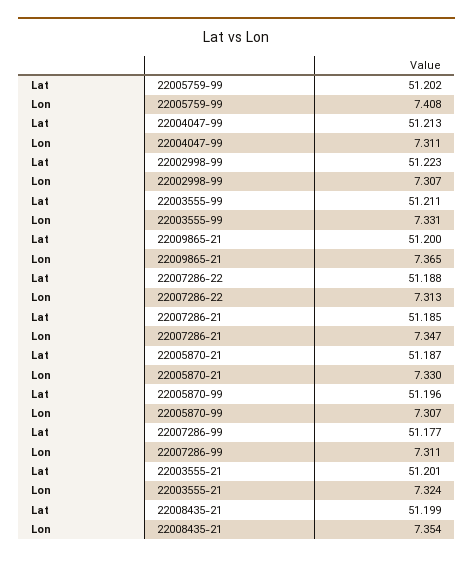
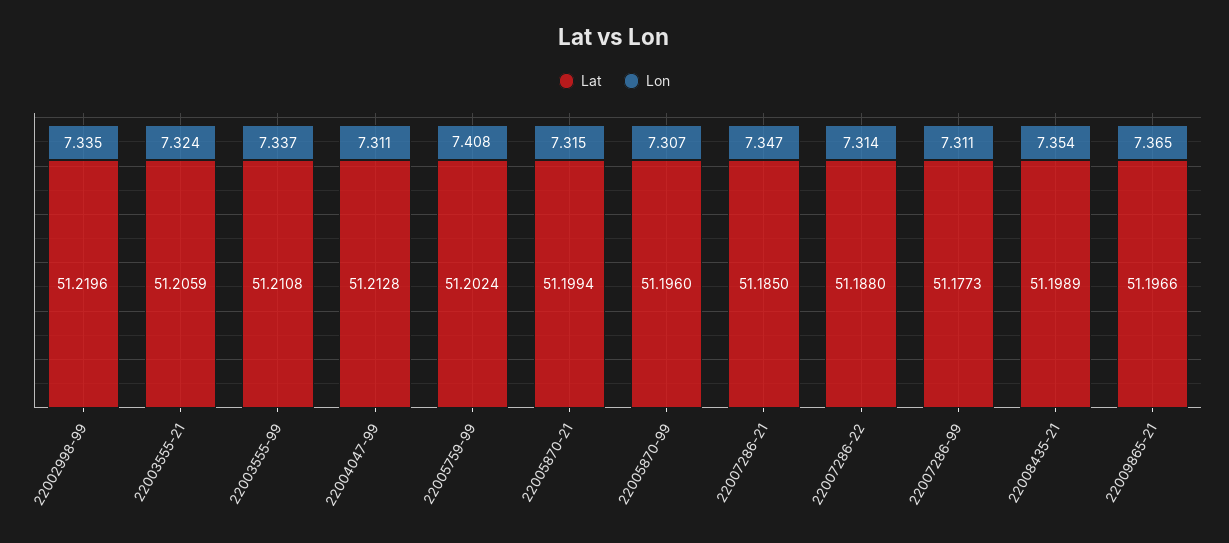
Lat, 22002998-99: 51.223 -> 51.2196
Lon, 22002998-99: 7.307 -> 7.335
Lon, 22003555-99: 7.331 -> 7.337
Lat, 22009865-21: 51.2 -> 51.1966
Lon, 22007286-22: 7.313 -> 7.314
Lat, 22005870-21: 51.187 -> 51.1994
Lon, 22005870-21: 7.33 -> 7.315
Lat, 22003555-21: 51.201 -> 51.2059

